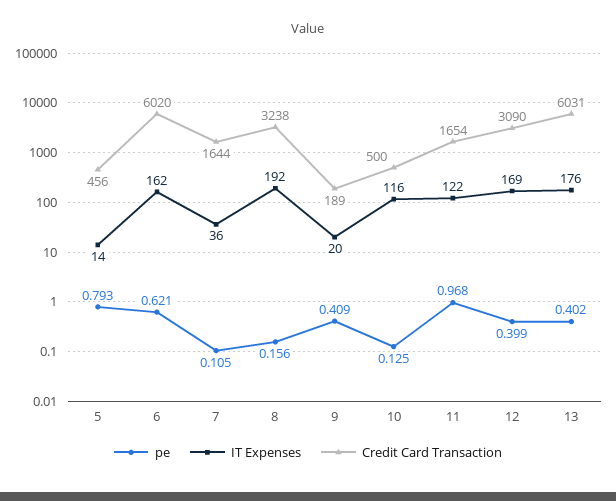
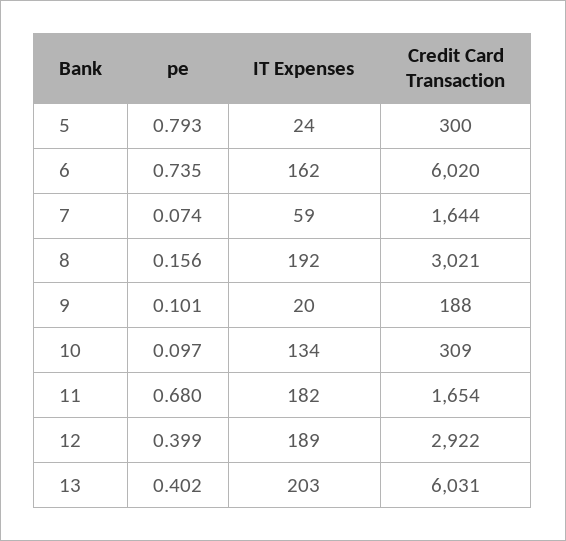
IT Expenses, 5: 14 -> 24
Credit Card Transaction, 5: 456 -> 300
pe, 6: 0.621 -> 0.735
pe, 7: 0.105 -> 0.074
IT Expenses, 7: 36 -> 59
Credit Card Transaction, 8: 3238 -> 3021
pe, 9: 0.409 -> 0.101
Credit Card Transaction, 9: 189 -> 188
pe, 10: 0.125 -> 0.097
IT Expenses, 10: 116 -> 134
Credit Card Transaction, 10: 500 -> 309
pe, 11: 0.968 -> 0.68
IT Expenses, 11: 122 -> 182
IT Expenses, 12: 169 -> 189
Credit Card Transaction, 12: 3090 -> 2922
IT Expenses, 13: 176 -> 203

